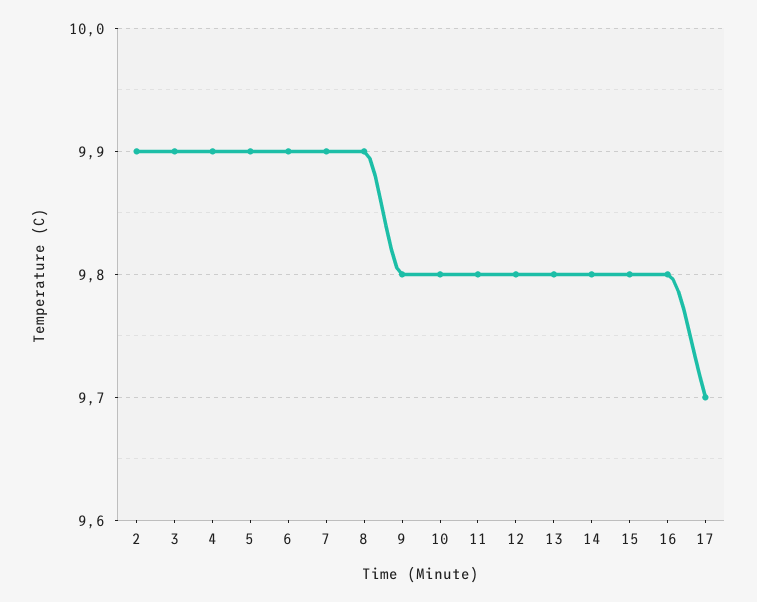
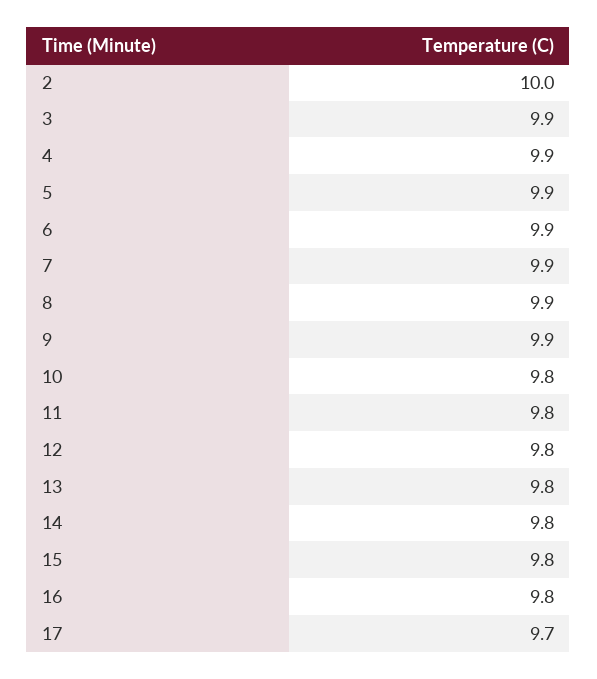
2: 9.9 -> 10
9: 9.8 -> 9.9

